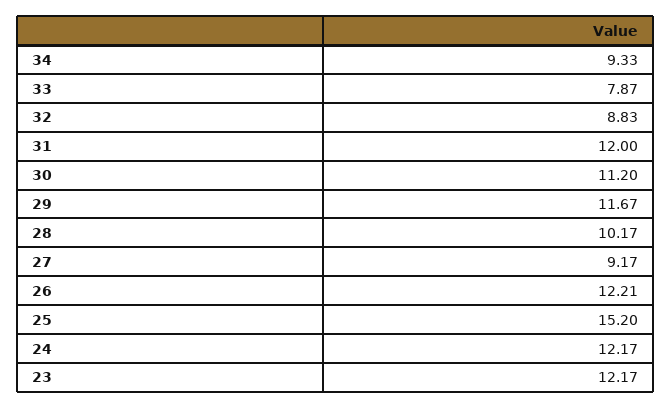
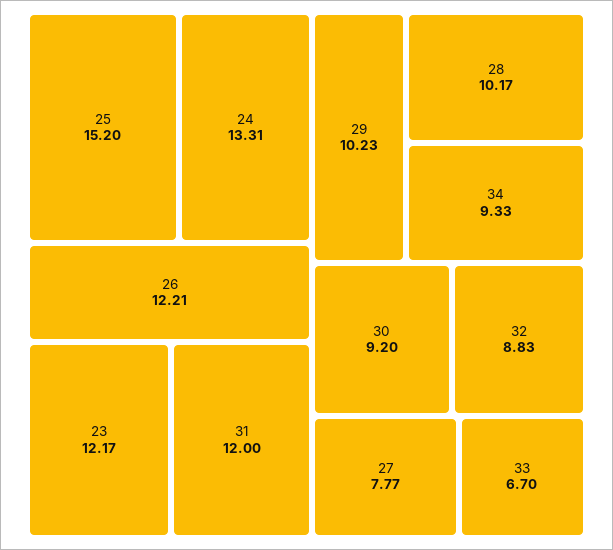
33: 7.87 -> 6.7
30: 11.2 -> 9.2
29: 11.67 -> 10.23
27: 9.17 -> 7.77
24: 12.17 -> 13.31

